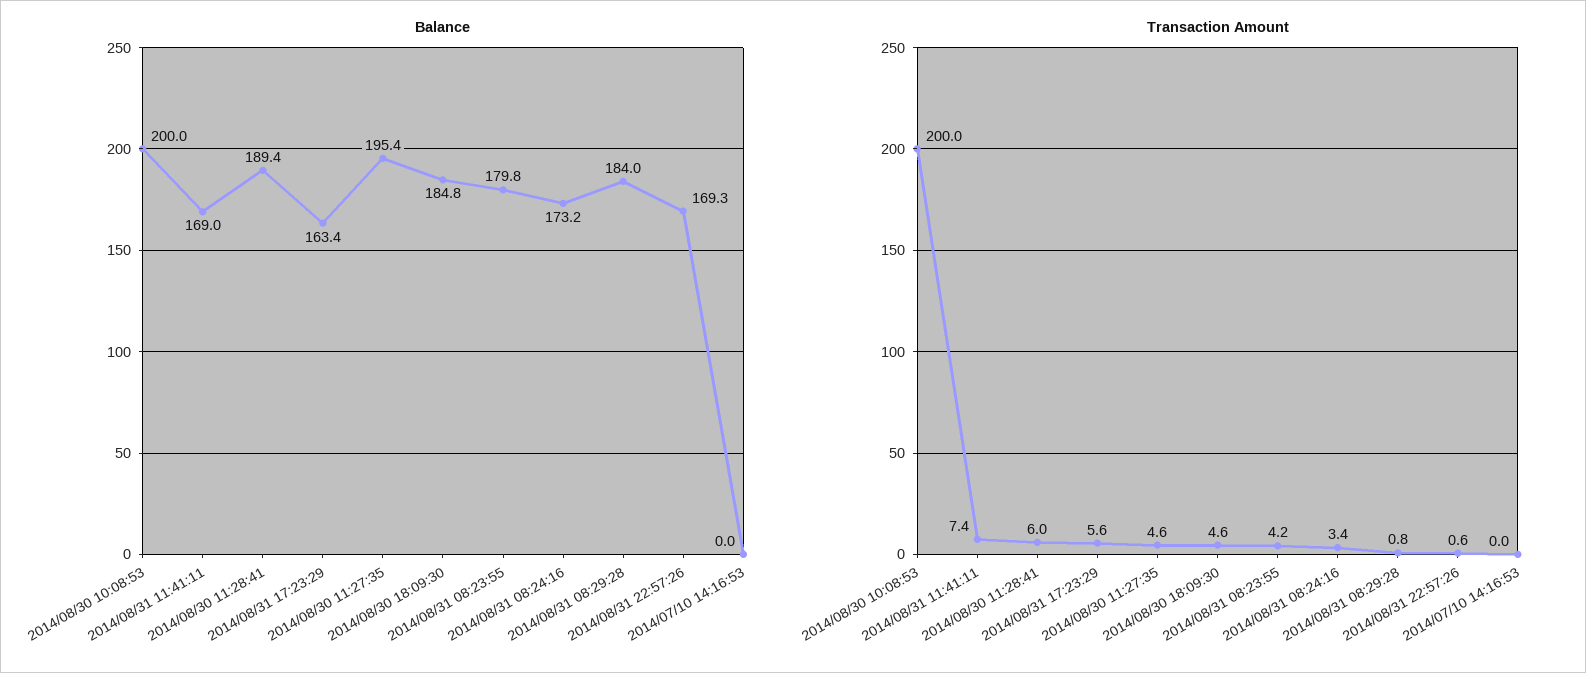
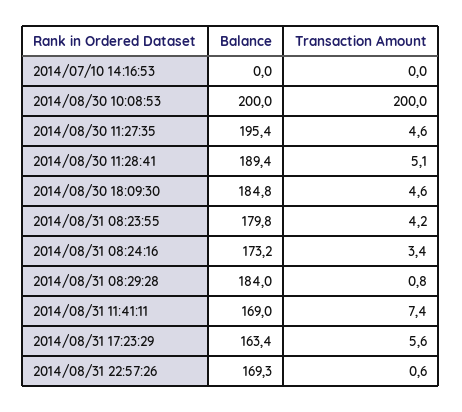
Transaction Amount, 2014/08/30 11:28:41: 6 -> 5.1

